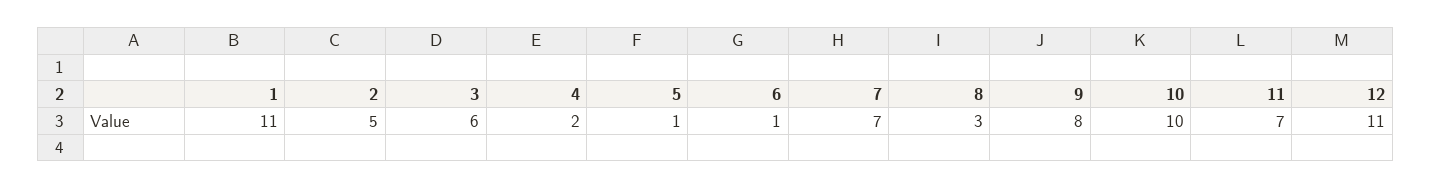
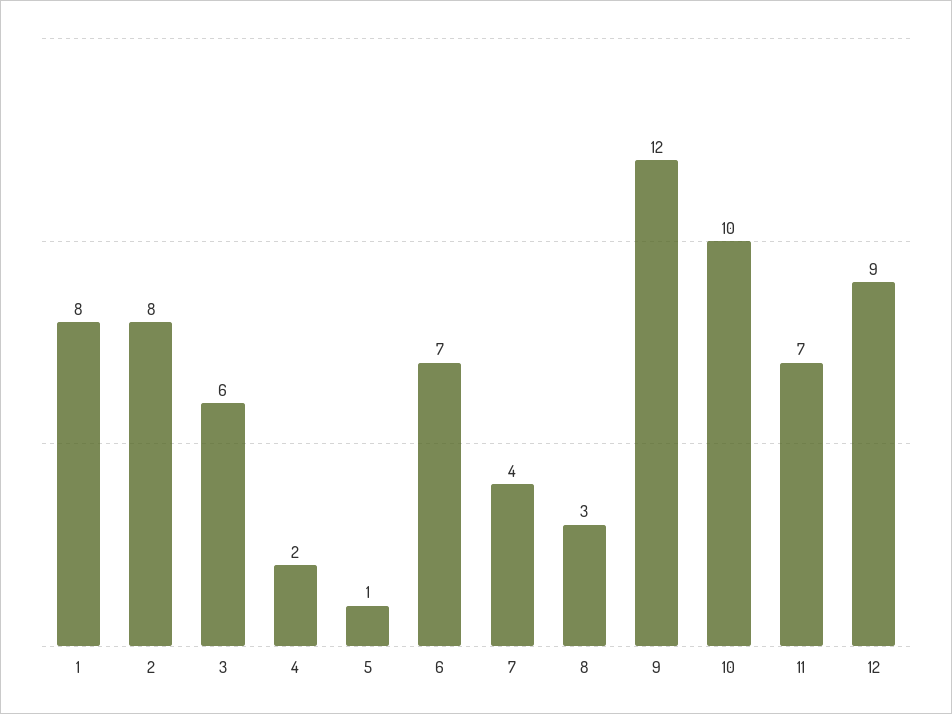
1: 11 -> 8
2: 5 -> 8
6: 1 -> 7
7: 7 -> 4
9: 8 -> 12
12: 11 -> 9

